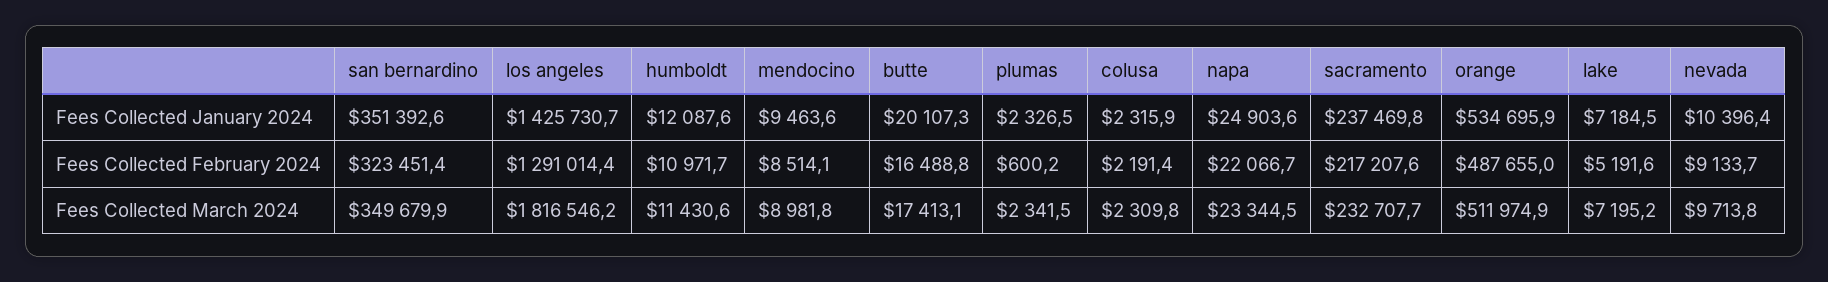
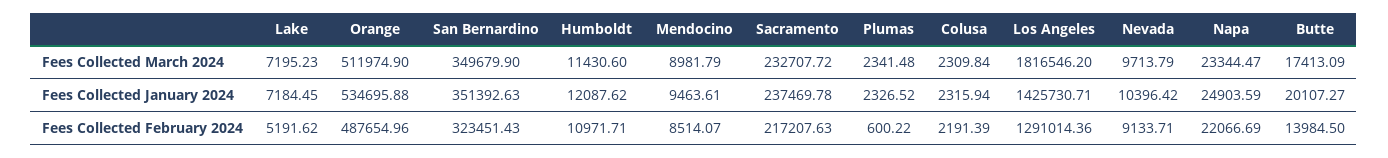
butte, Fees Collected February 2024: 16488.8 -> 13984.5

